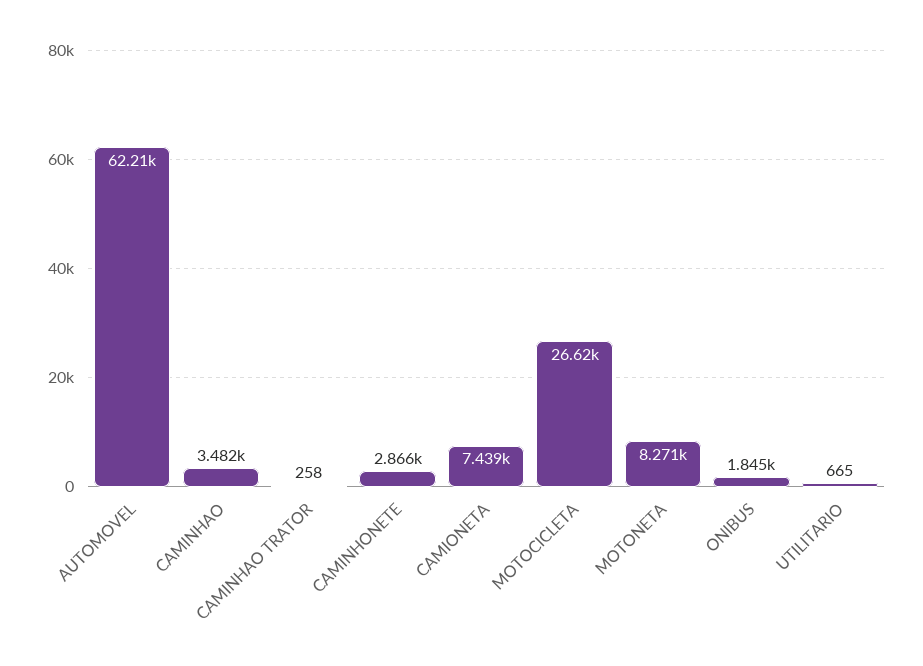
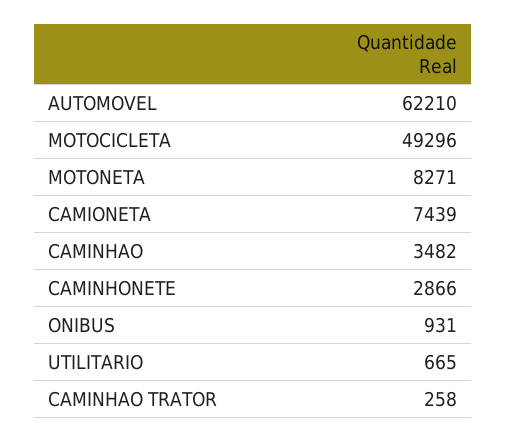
MOTOCICLETA: 26620 -> 49296
ONIBUS: 1845 -> 931

